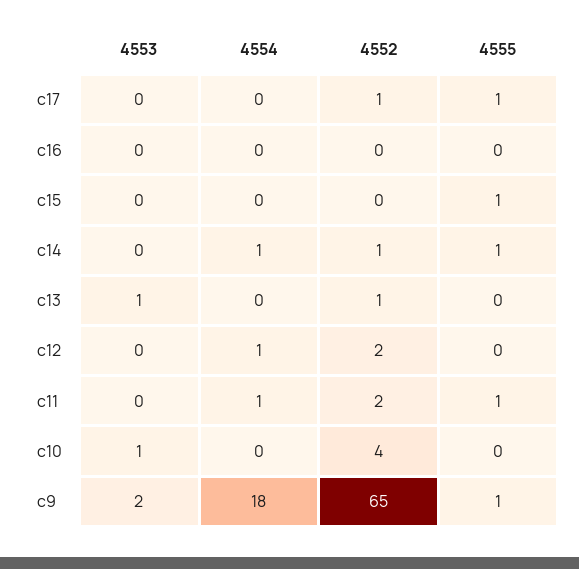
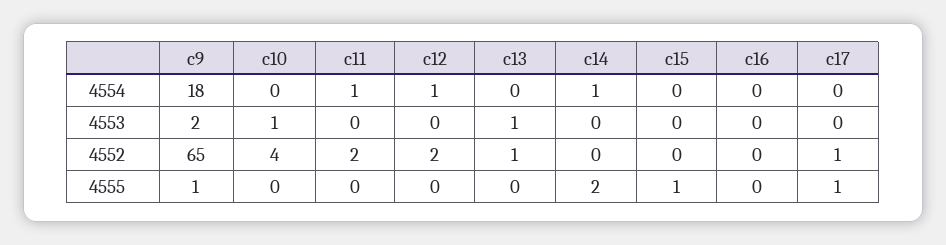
4552, c14: 1 -> 0
4555, c14: 1 -> 2
4555, c11: 1 -> 0

